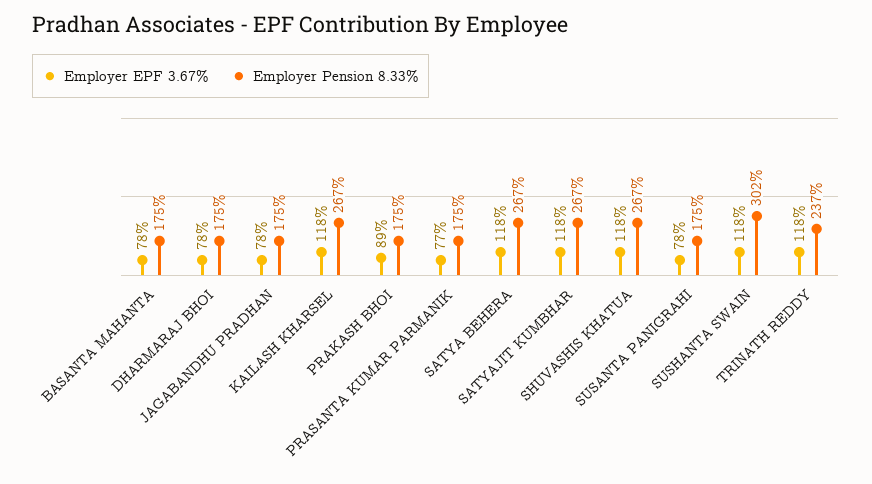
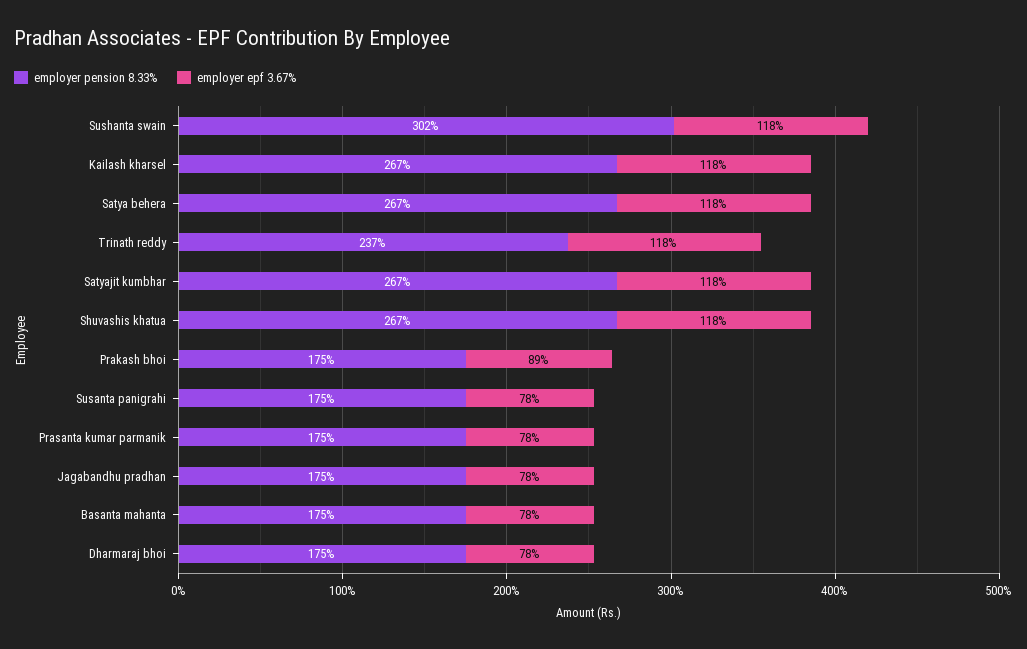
Employer EPF 3.67%, PRASANTA KUMAR PARMANIK: 77 -> 78

